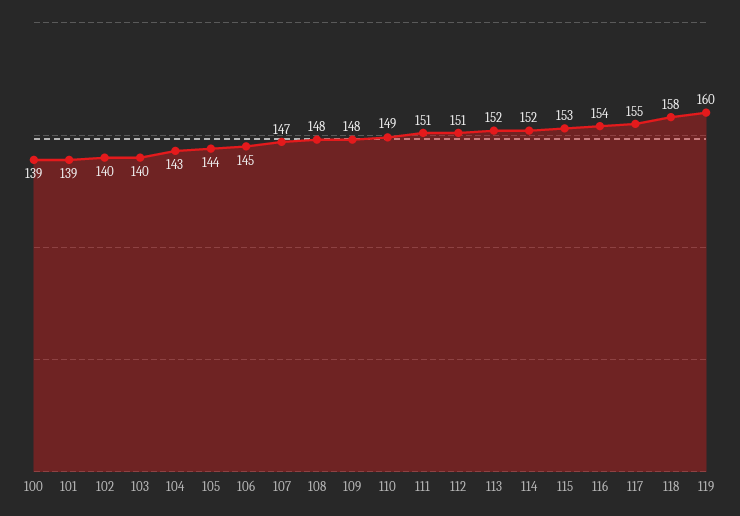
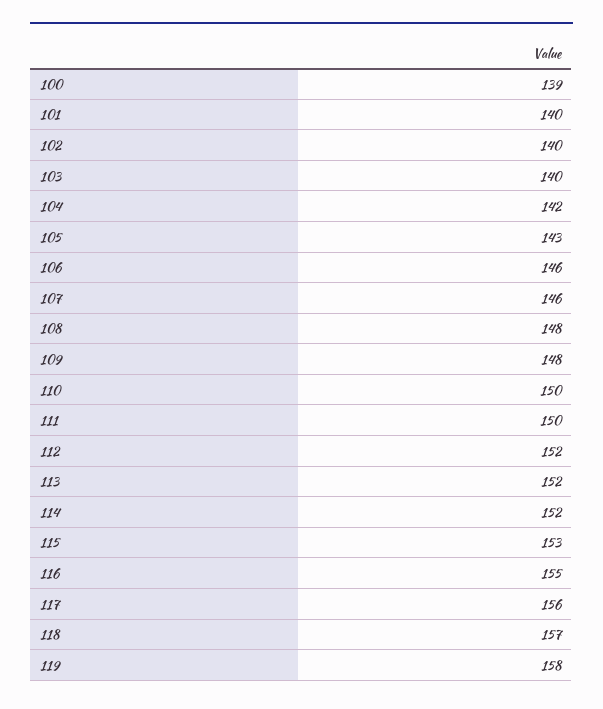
101: 139 -> 140
104: 143 -> 142
105: 144 -> 143
106: 145 -> 146
107: 147 -> 146
110: 149 -> 150
111: 151 -> 150
112: 151 -> 152
116: 154 -> 155
117: 155 -> 156
118: 158 -> 157
119: 160 -> 158

